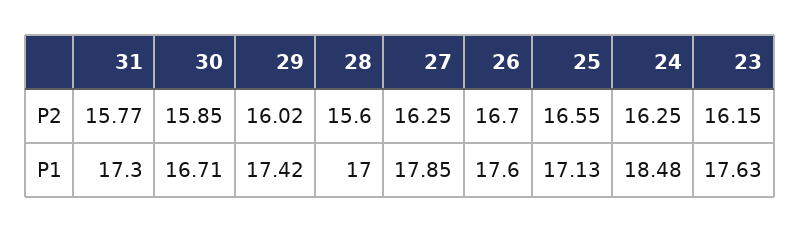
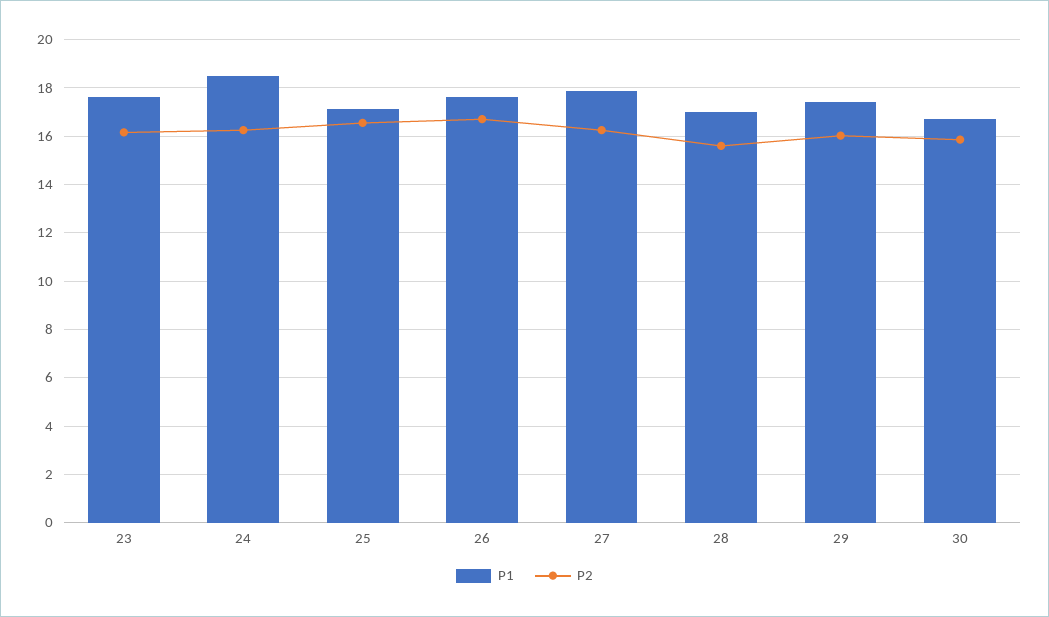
P2, 31: 15.77 -> none
P1, 31: 17.3 -> none

